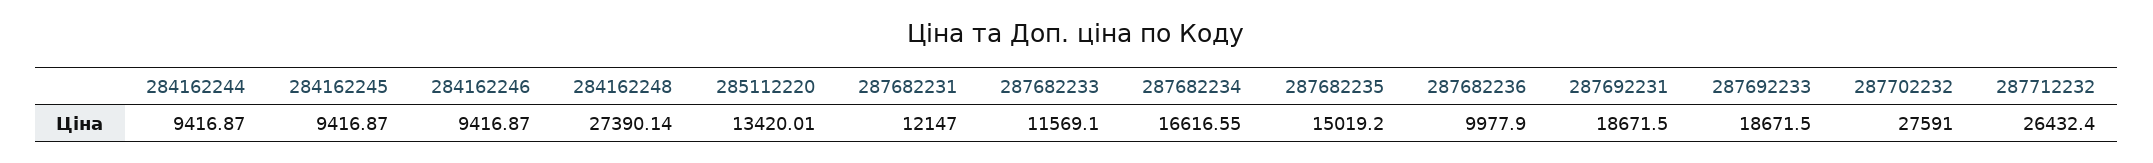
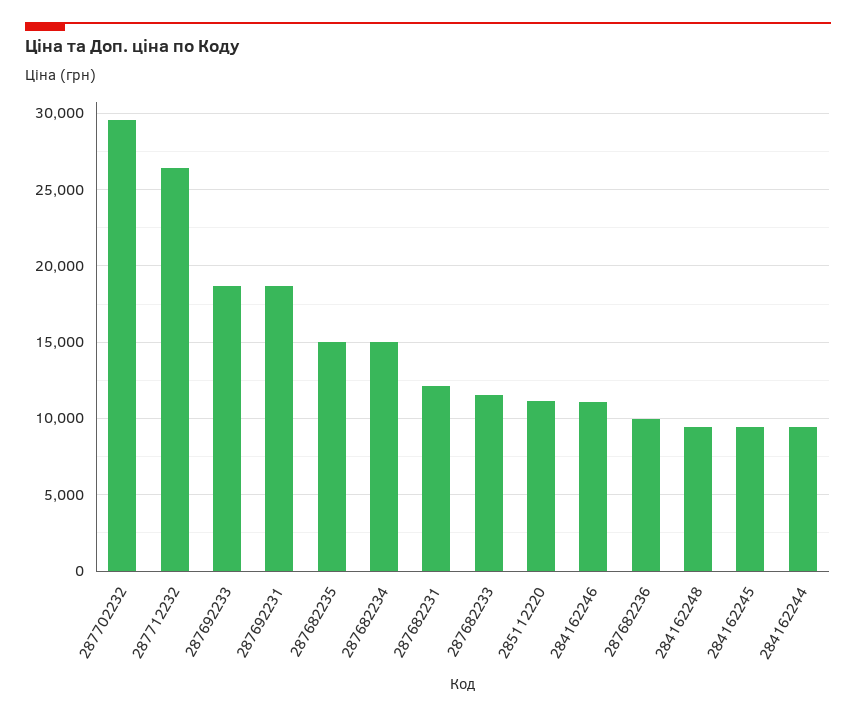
284162246: 9416.87 -> 11000
284162248: 27390.14 -> 9500
285112220: 13420.01 -> 11000
287682234: 16616.55 -> 15000
287702232: 27591 -> 29500

